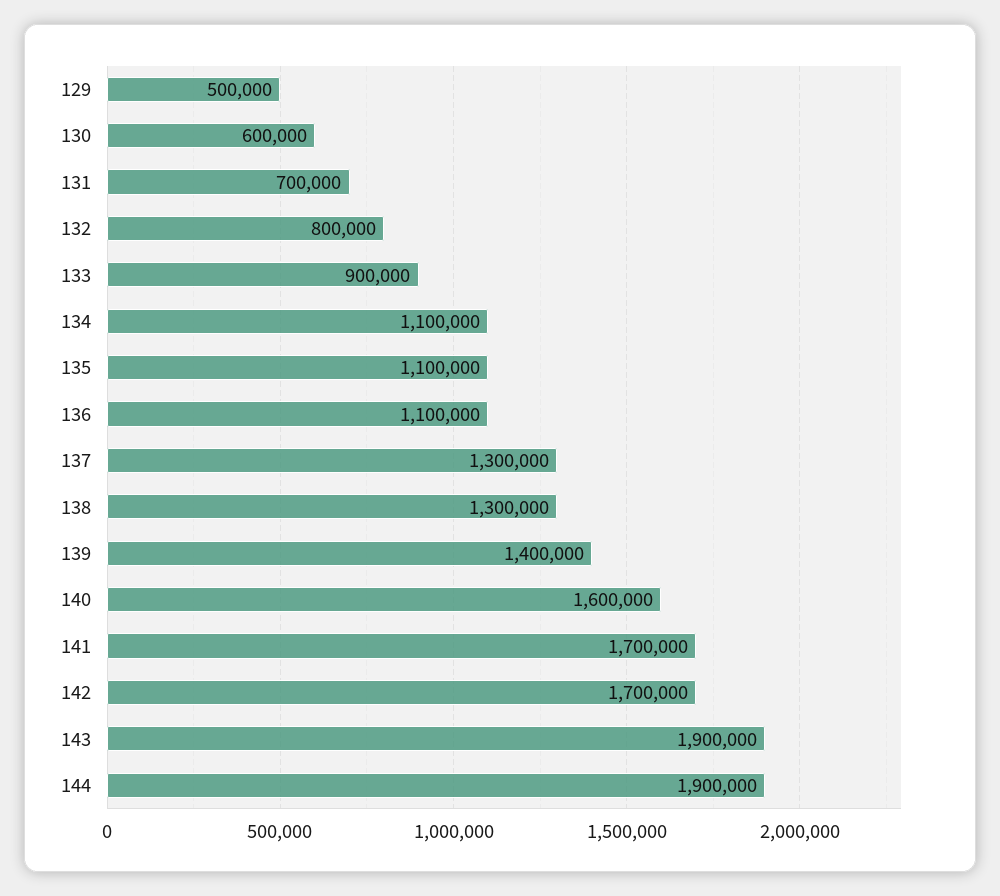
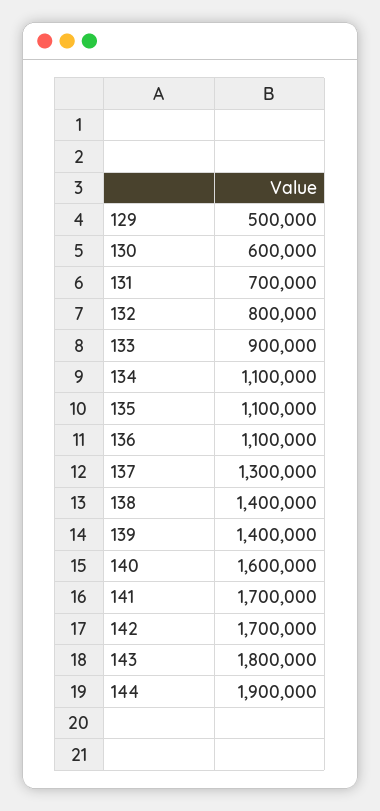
138: 1300000 -> 1400000
143: 1900000 -> 1800000

